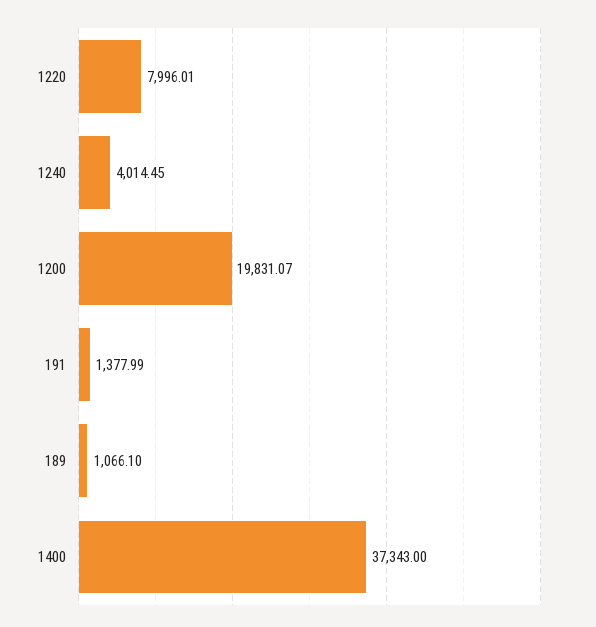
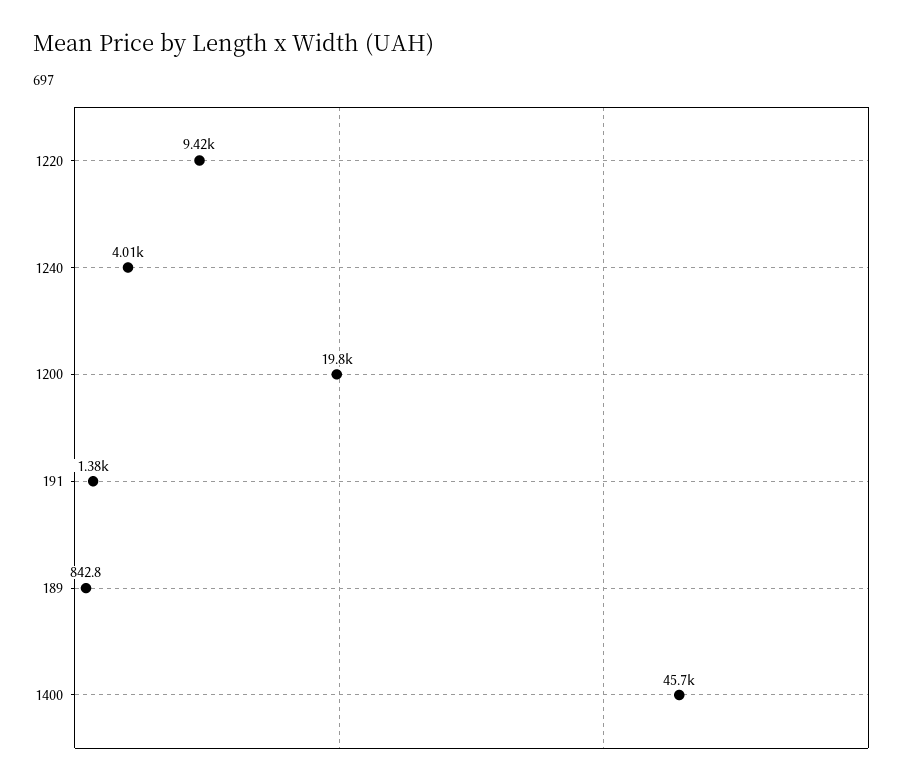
1220: 7996.01 -> 9420
189: 1066.1 -> 842.8
1400: 37343 -> 45700

